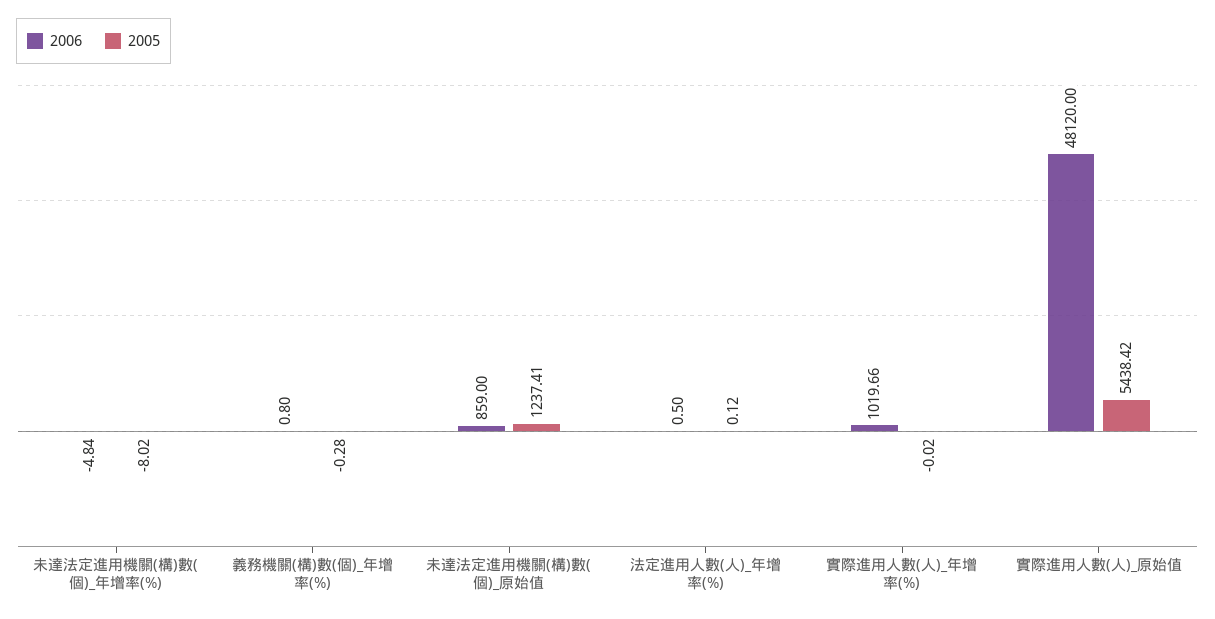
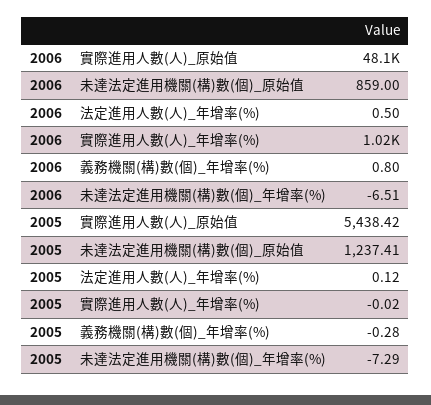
2006, 未達法定進用機關(構)數(個)_年增率(%): -4.84 -> -6.51
2005, 未達法定進用機關(構)數(個)_年增率(%): -8.02 -> -7.29

